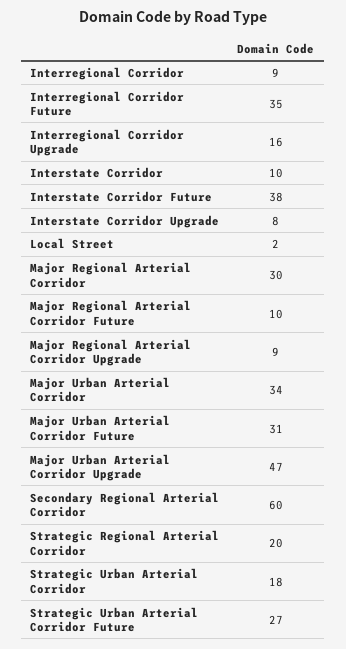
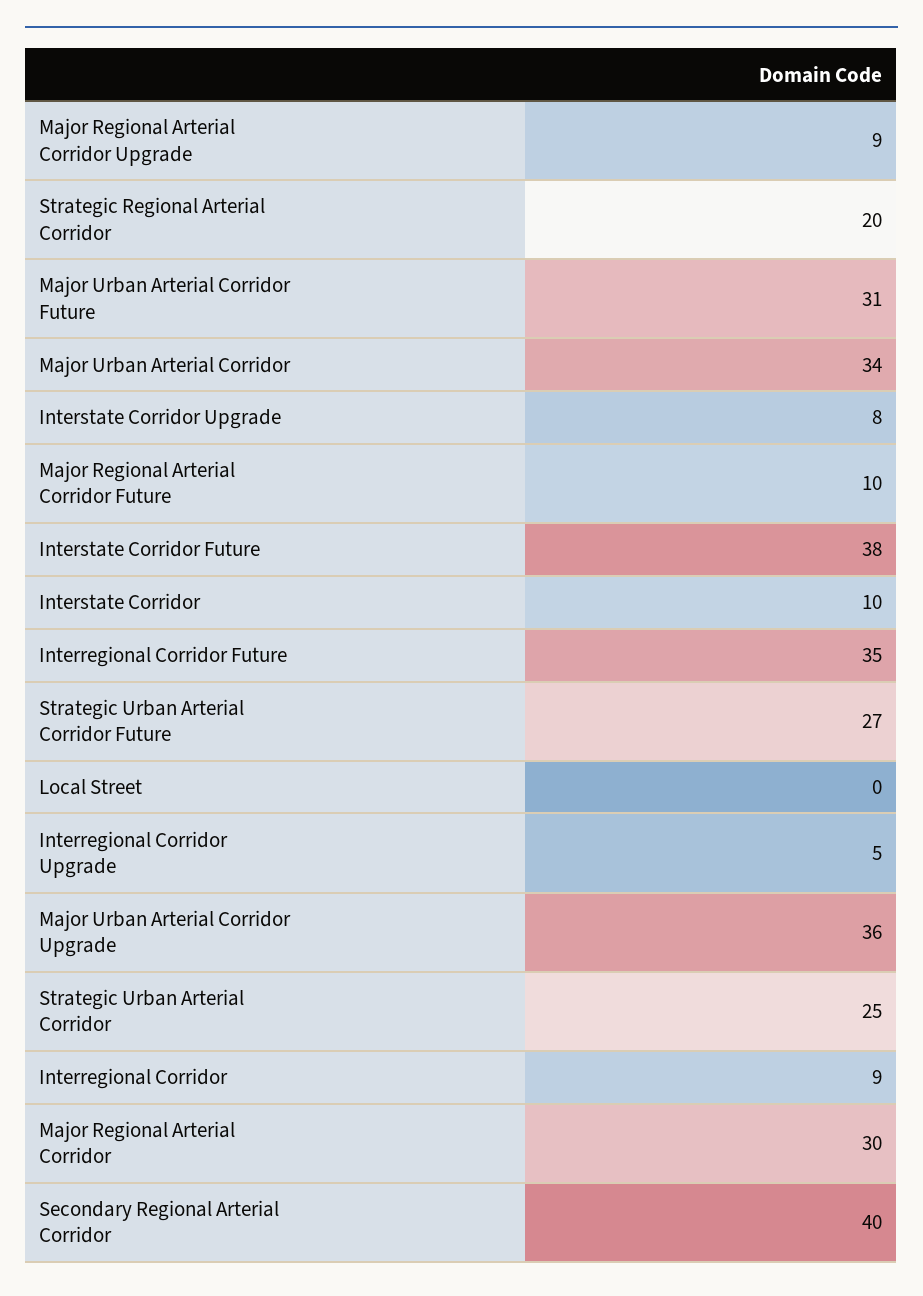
Interregional Corridor Upgrade: 16 -> 5
Local Street: 2 -> 0
Major Urban Arterial Corridor Upgrade: 47 -> 36
Secondary Regional Arterial Corridor: 60 -> 40
Strategic Urban Arterial Corridor: 18 -> 25

